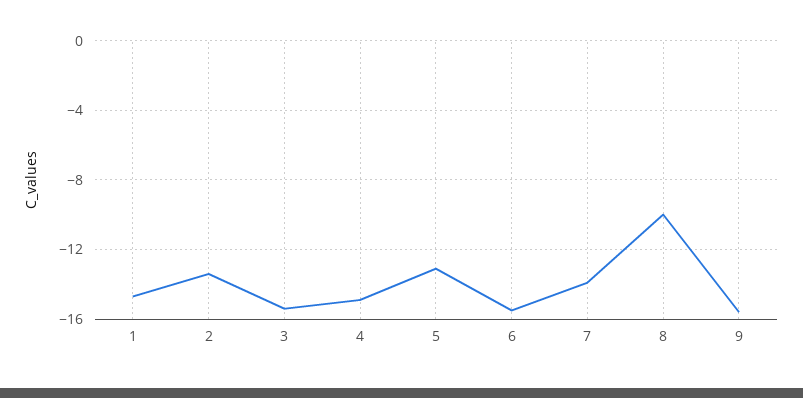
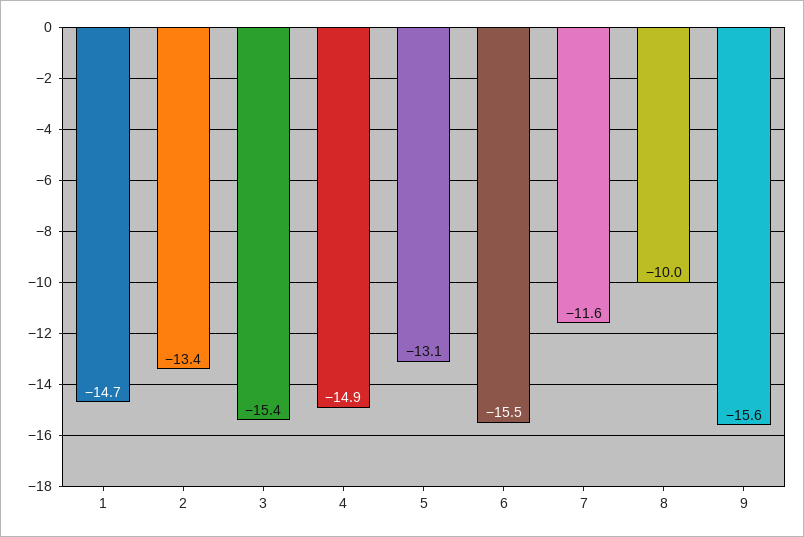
7: -14 -> -11.6

